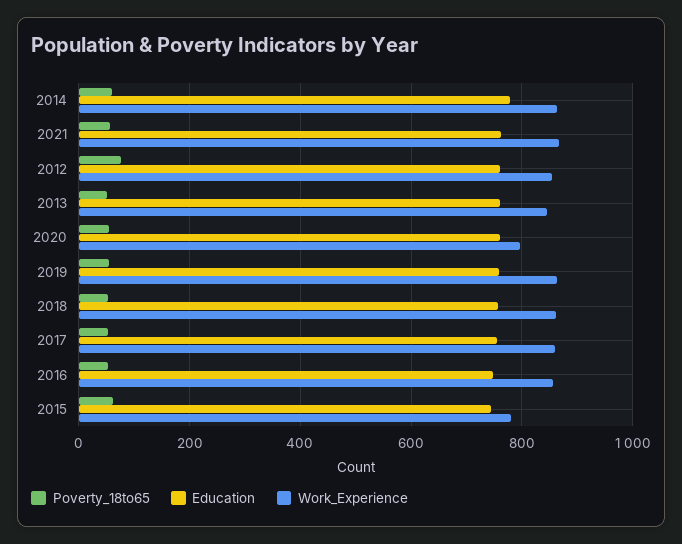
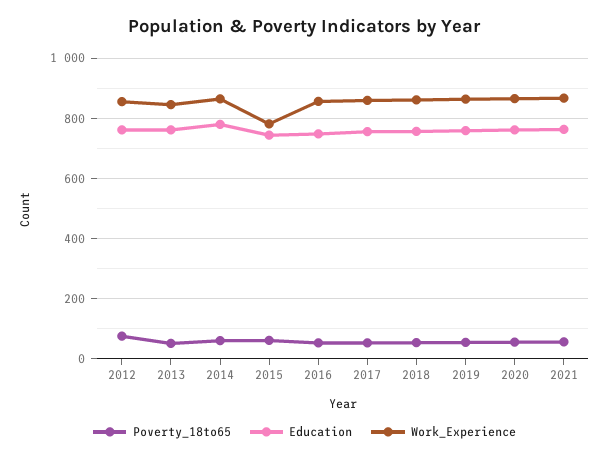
Work_Experience, 2020: 800 -> 860

